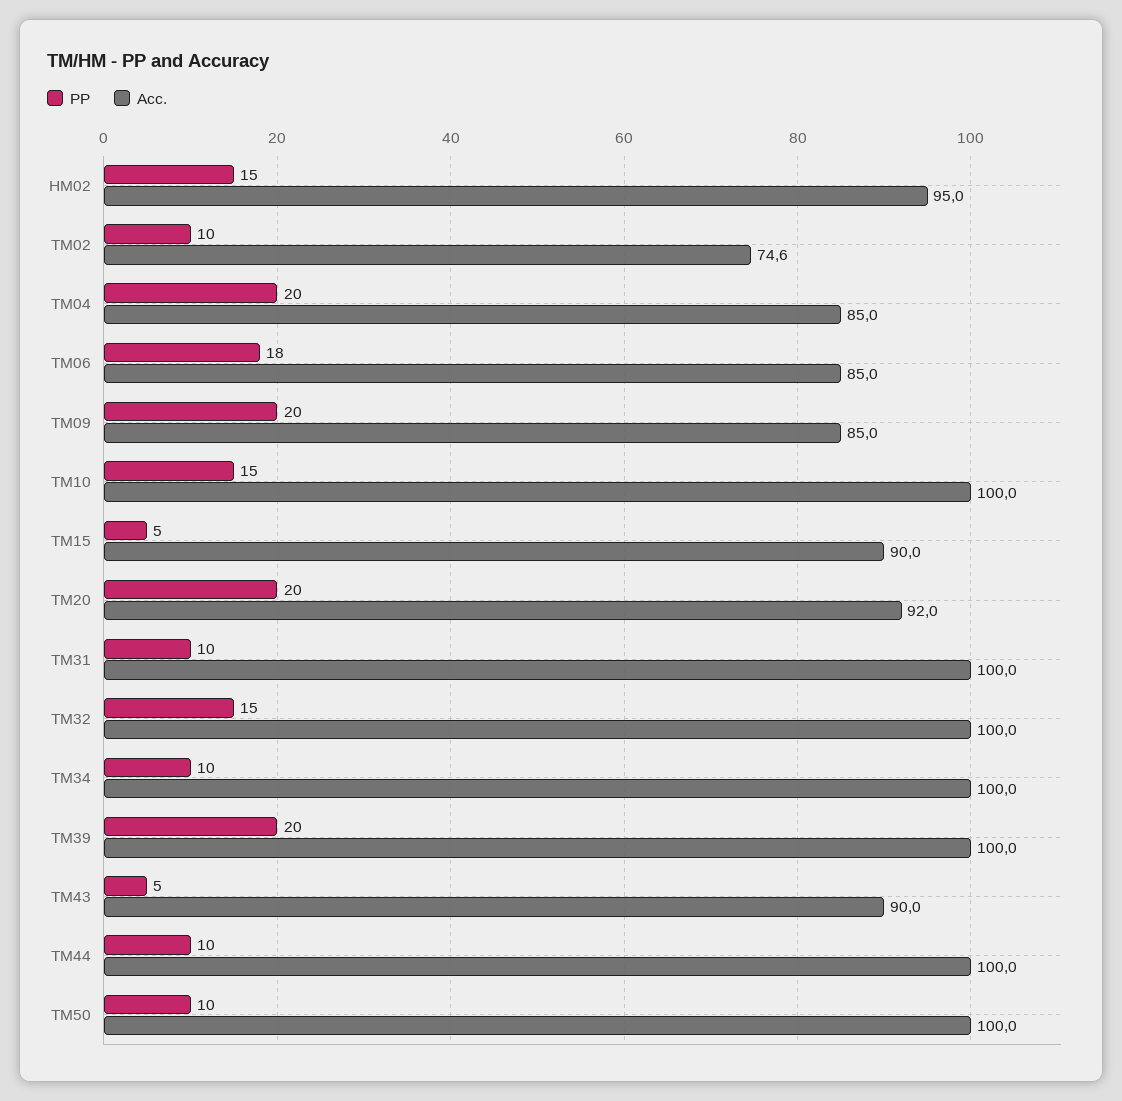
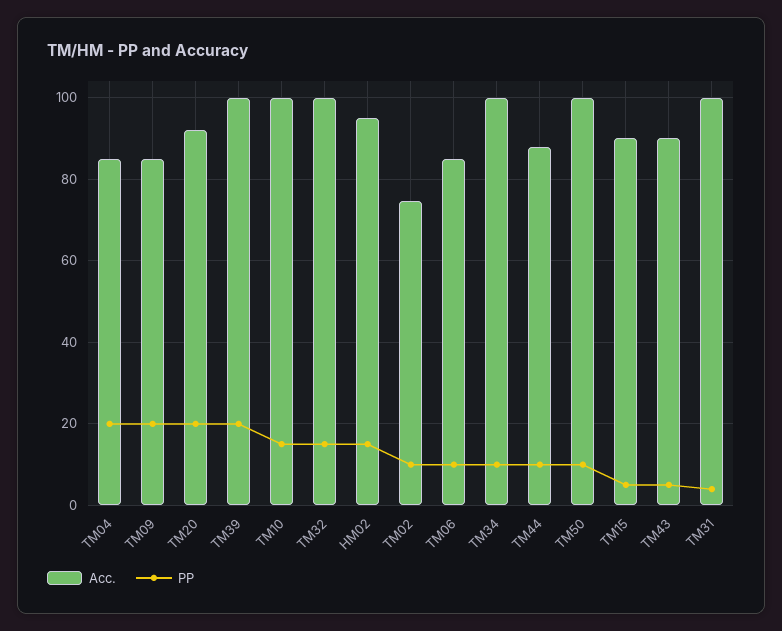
PP, TM06: 18 -> 10
PP, TM31: 10 -> 4
Acc., TM44: 100 -> 88

